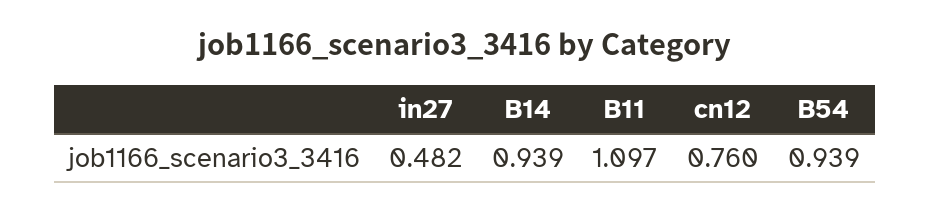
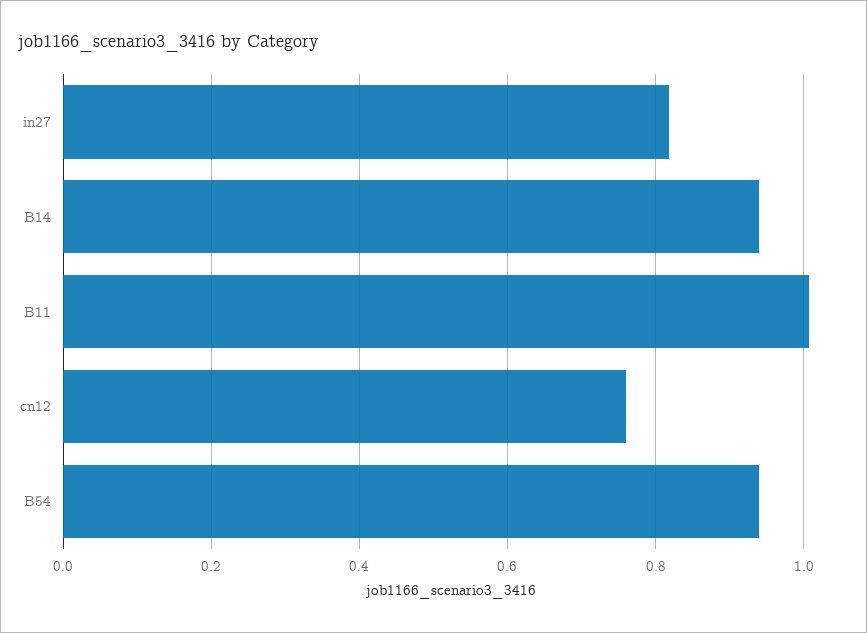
in27: 0.482 -> 0.82
B11: 1.097 -> 1

